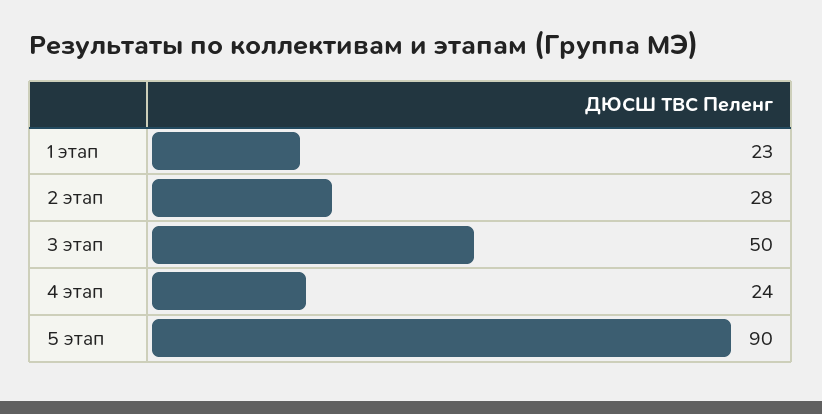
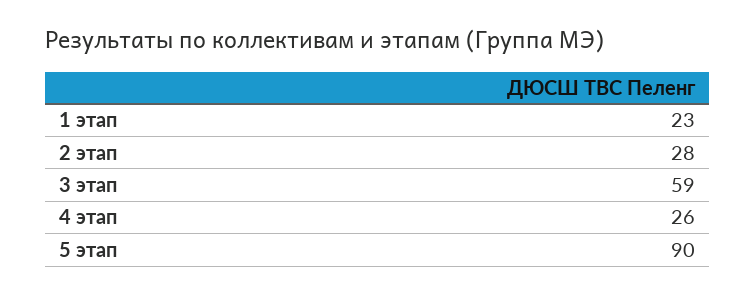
3 этап: 50 -> 59
4 этап: 24 -> 26

